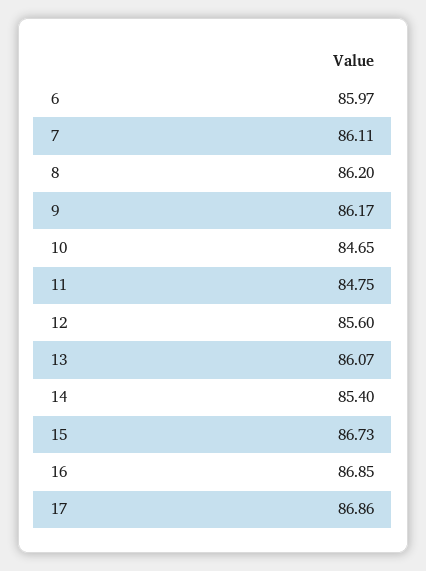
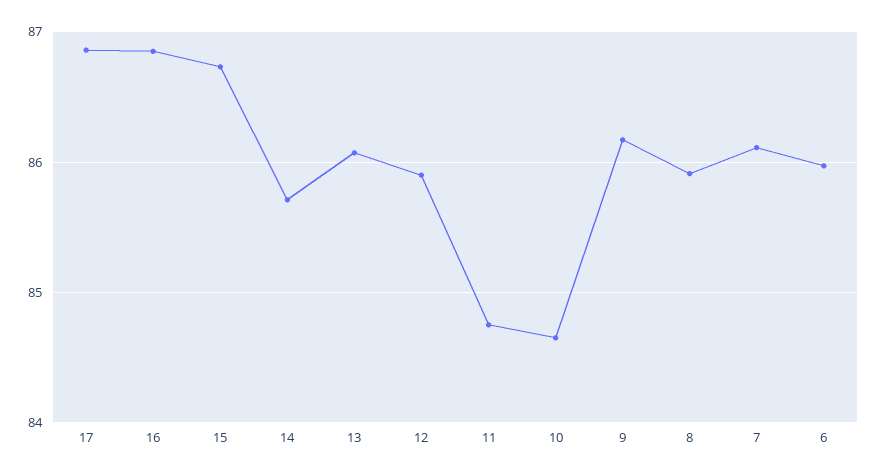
8: 86.2 -> 85.9
12: 85.6 -> 85.9
14: 85.4 -> 85.7

